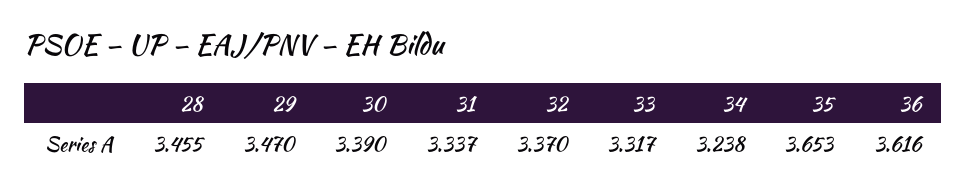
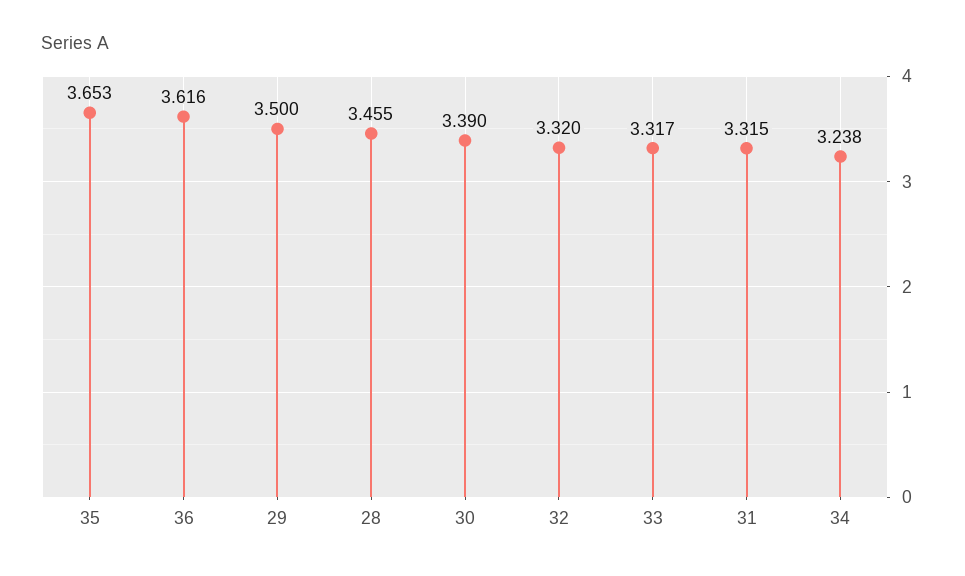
29: 3.47 -> 3.5
31: 3.337 -> 3.315
32: 3.37 -> 3.32

